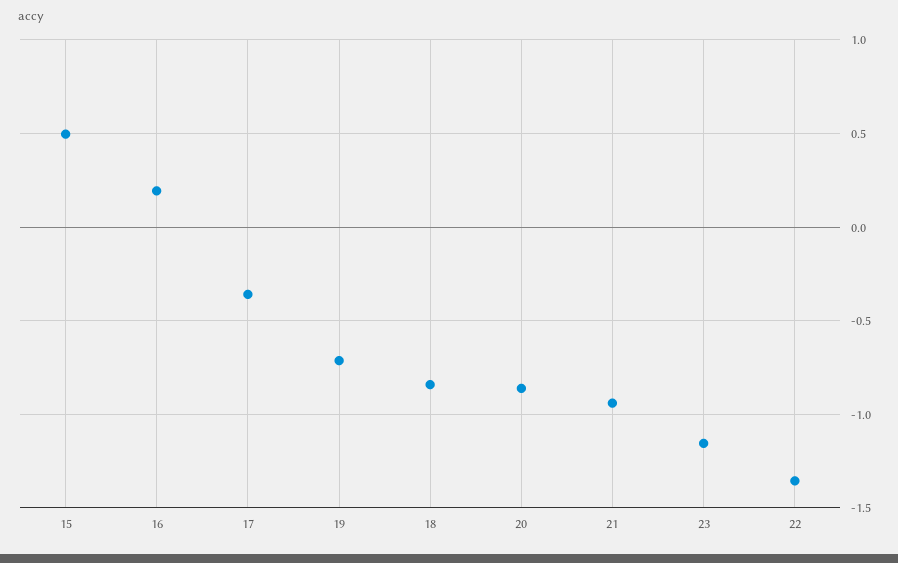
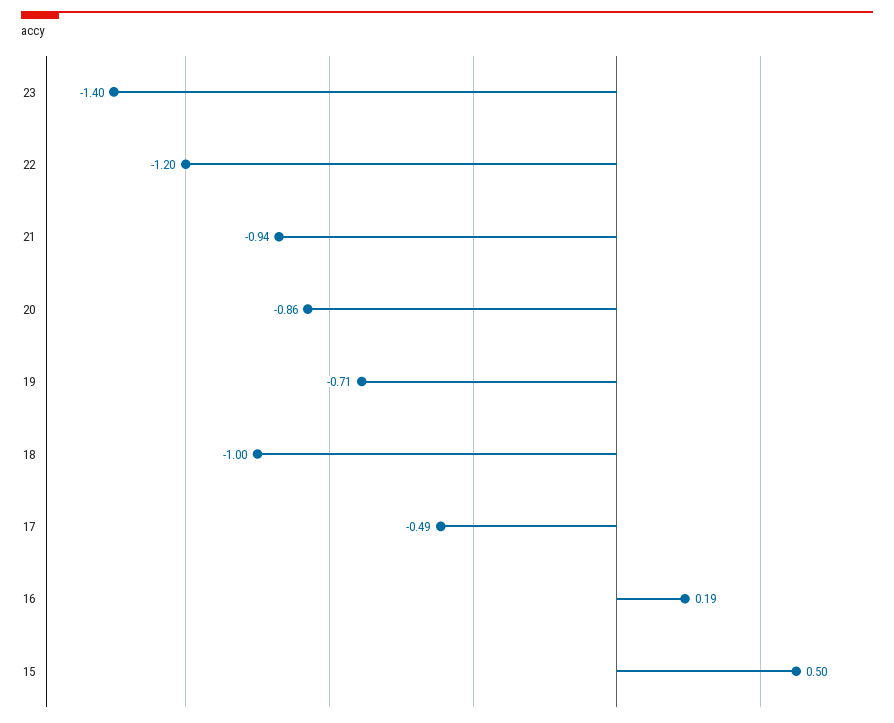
17: -0.35 -> -0.49
18: -0.85 -> -1
23: -1.15 -> -1.4
22: -1.35 -> -1.2

